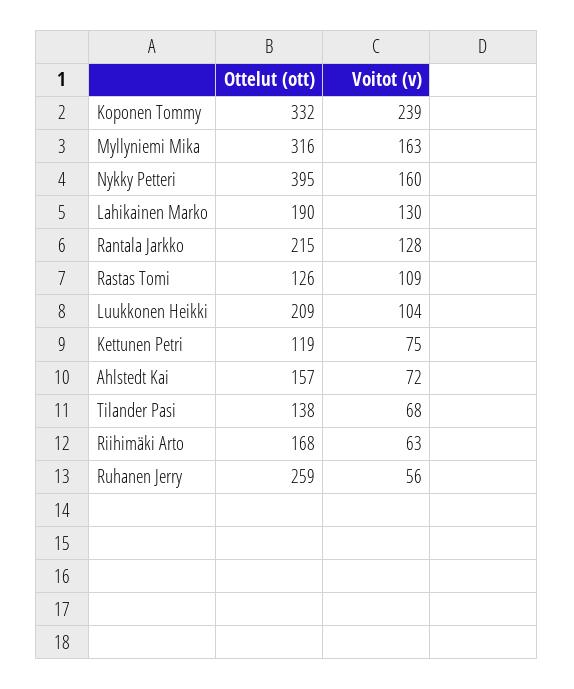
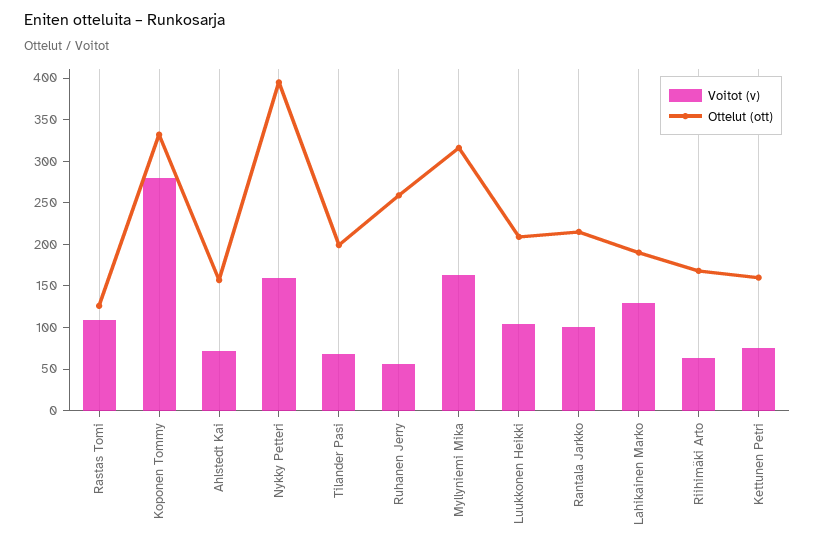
Voitot (v), Koponen Tommy: 239 -> 280
Voitot (v), Rantala Jarkko: 128 -> 100
Ottelut (ott), Kettunen Petri: 119 -> 160
Ottelut (ott), Tilander Pasi: 138 -> 200

